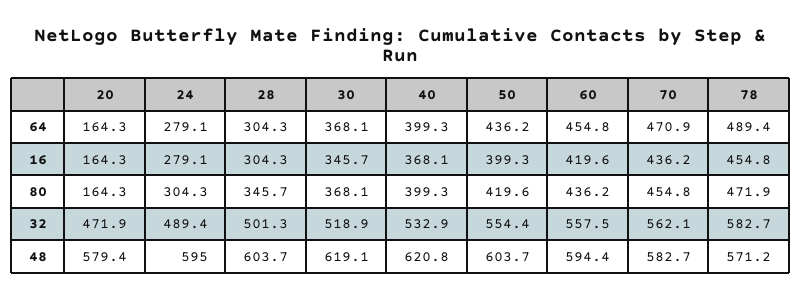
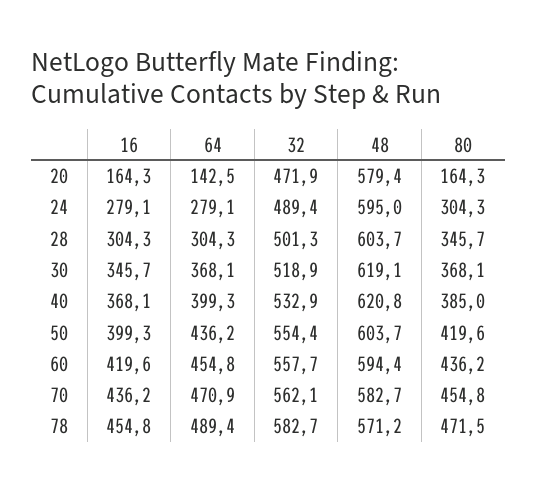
20, 64: 164.3 -> 142.5
40, 80: 399.3 -> 385
78, 80: 471.9 -> 471.5
60, 32: 557.5 -> 557.7

